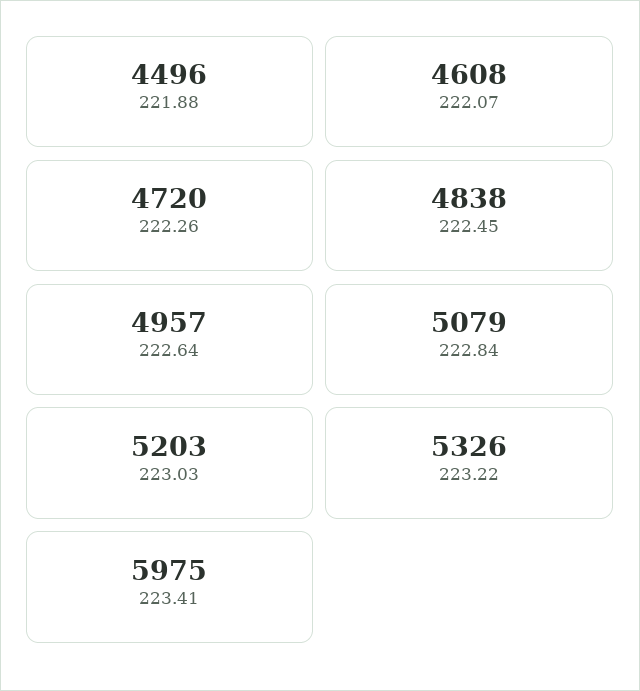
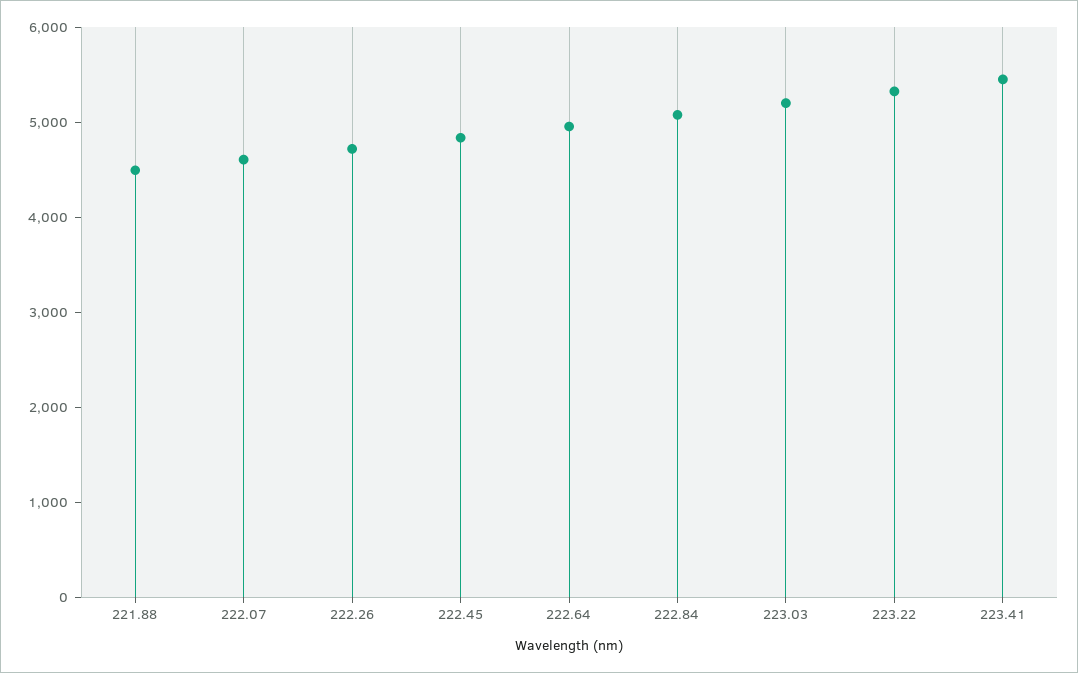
223.41: 5975 -> 5400

